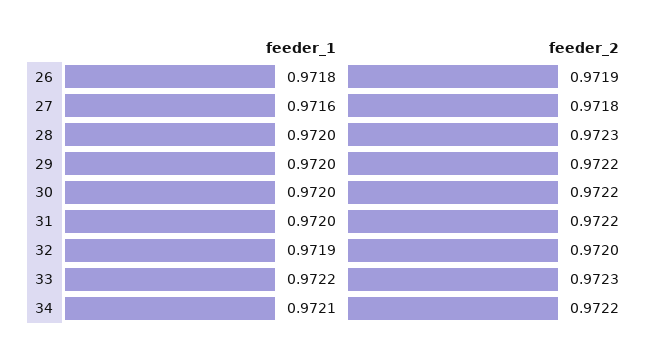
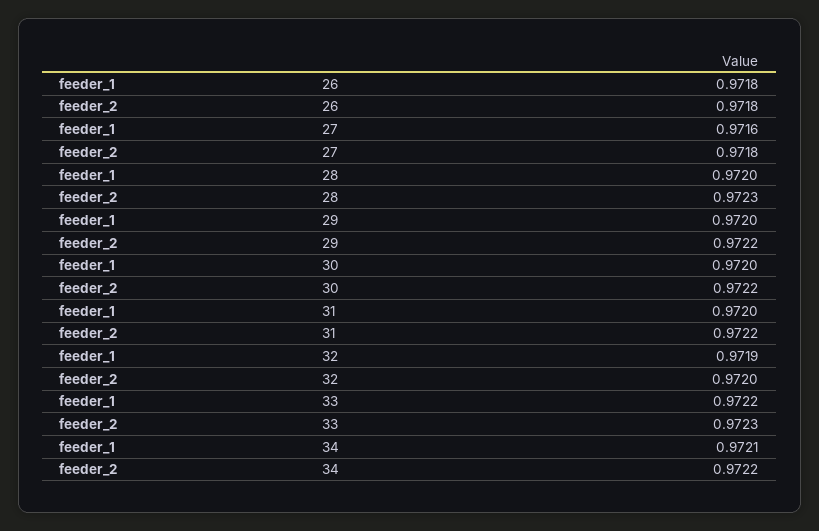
feeder_2, 26: 0.9719 -> 0.9718

